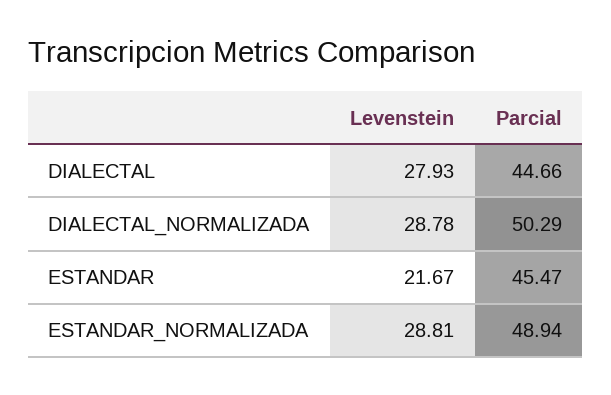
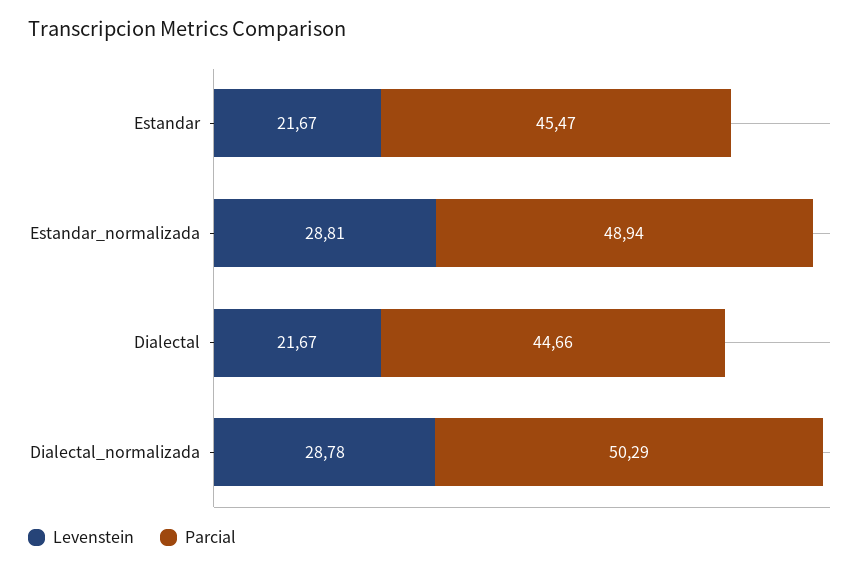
Levenstein, DIALECTAL: 27.93 -> 21.67

